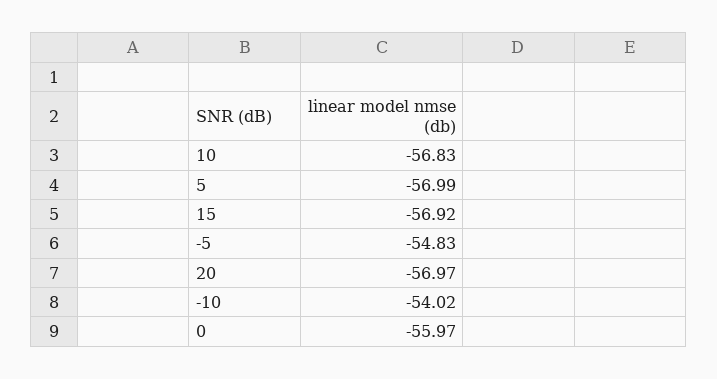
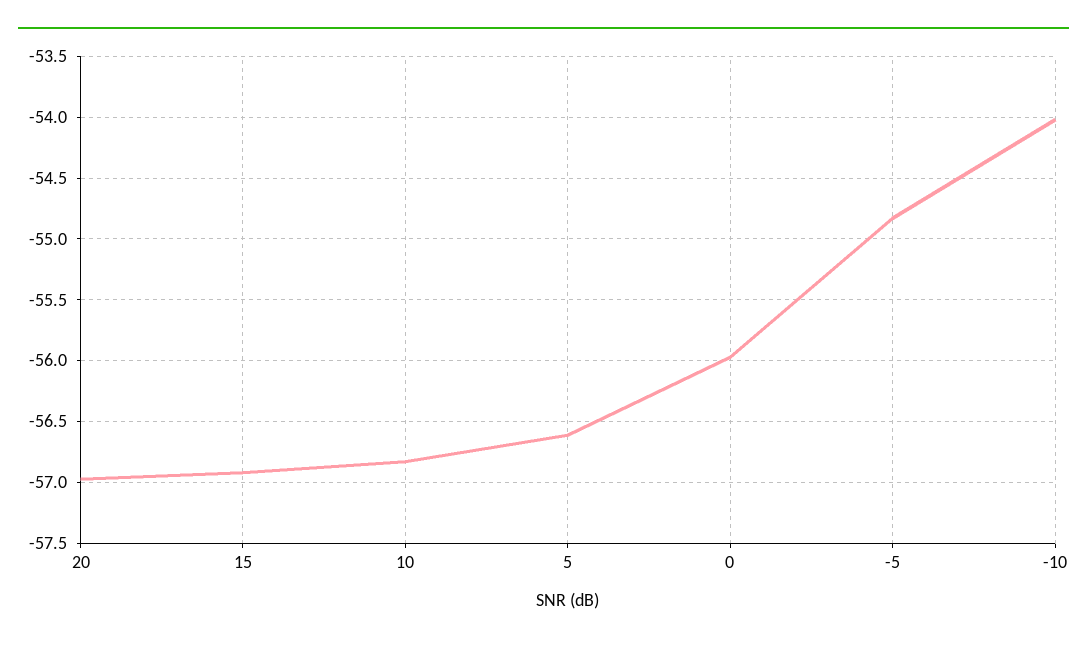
5: -56.99 -> -56.6

